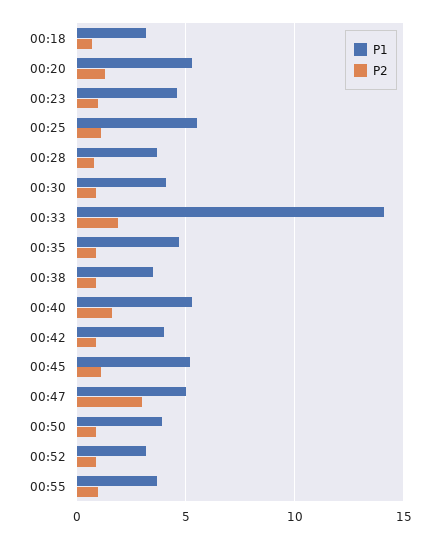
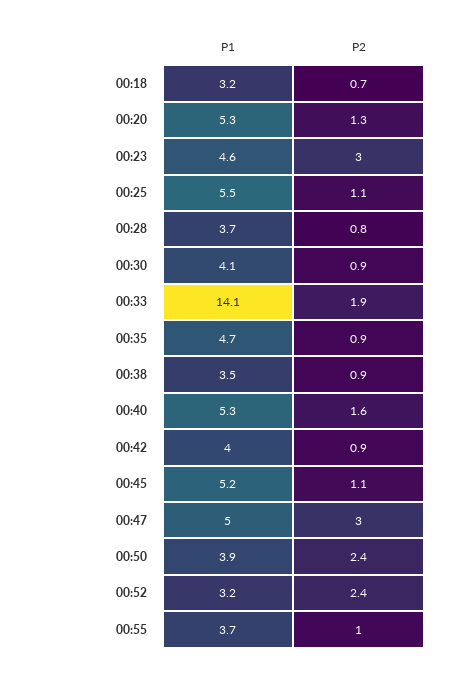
P2, 00:23: 1 -> 3
P2, 00:50: 1 -> 2.4
P2, 00:52: 1 -> 2.4

